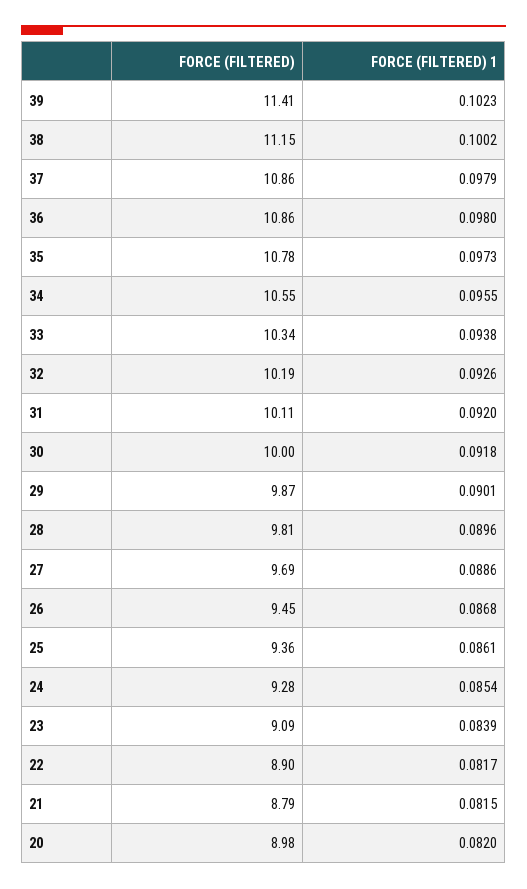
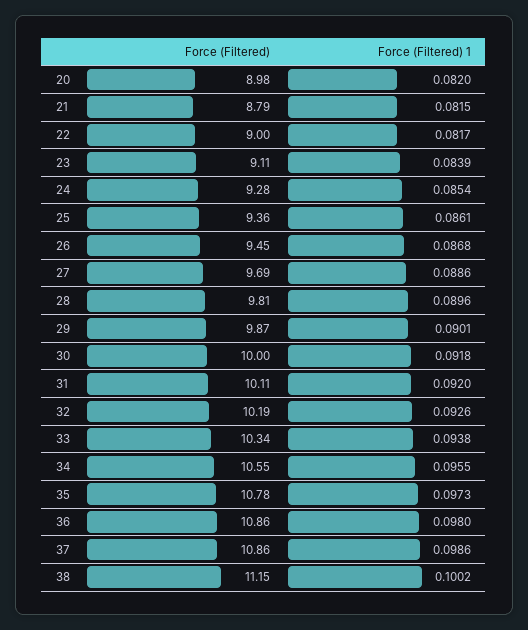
FORCE (FILTERED), 39: 11.41 -> none
FORCE (FILTERED) 1, 39: 0.1023 -> none
FORCE (FILTERED) 1, 37: 0.0979 -> 0.0986
FORCE (FILTERED), 23: 9.09 -> 9.11
FORCE (FILTERED), 22: 8.9 -> 9

